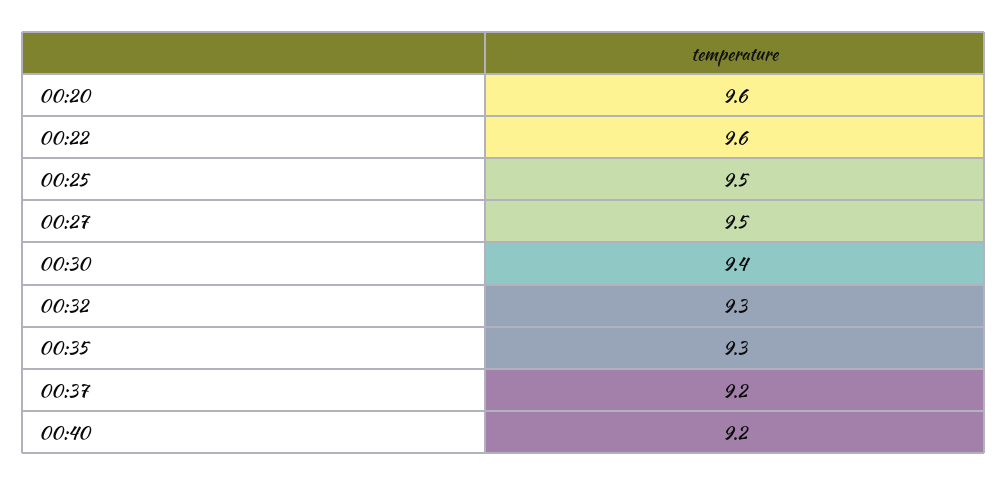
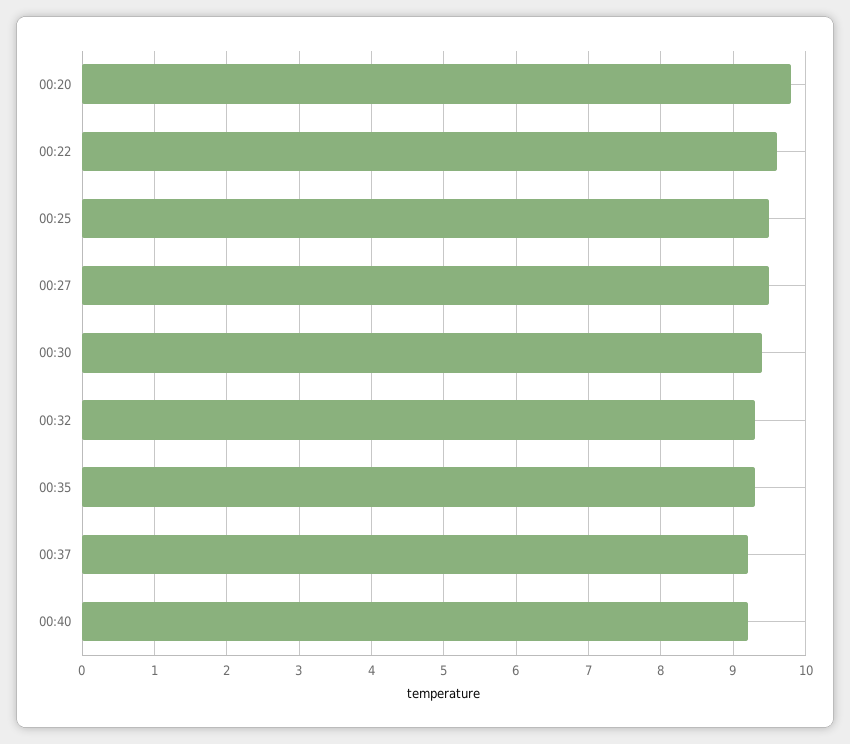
00:20: 9.6 -> 9.8

